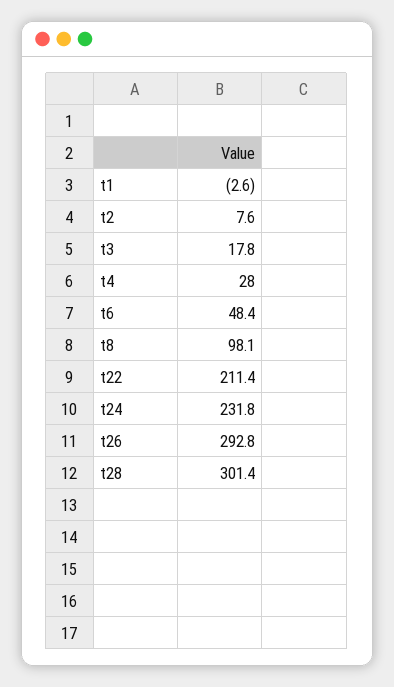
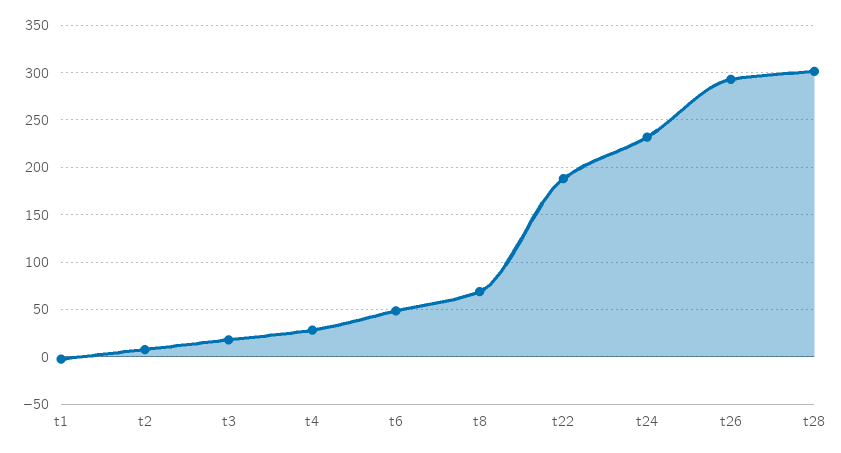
t8: 98.1 -> 70
t22: 211.4 -> 190

